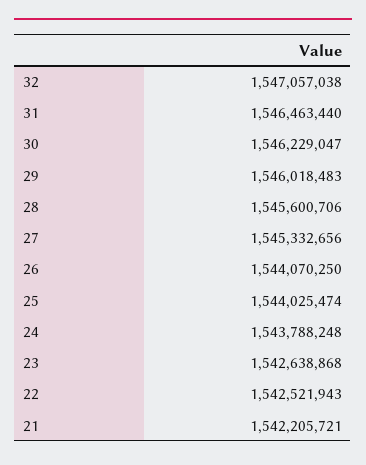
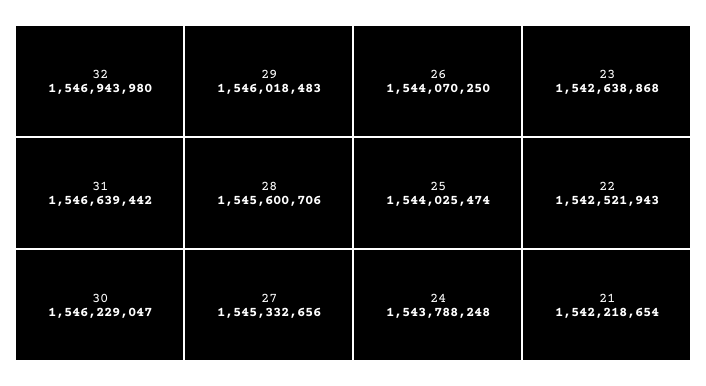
32: 1547057038 -> 1546943980
31: 1546463440 -> 1546639442
21: 1542205721 -> 1542218654

